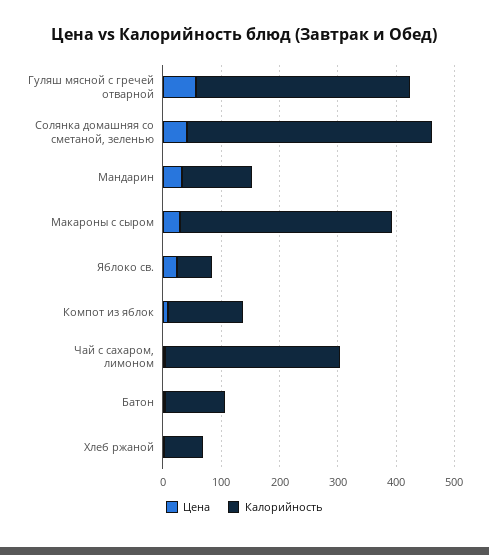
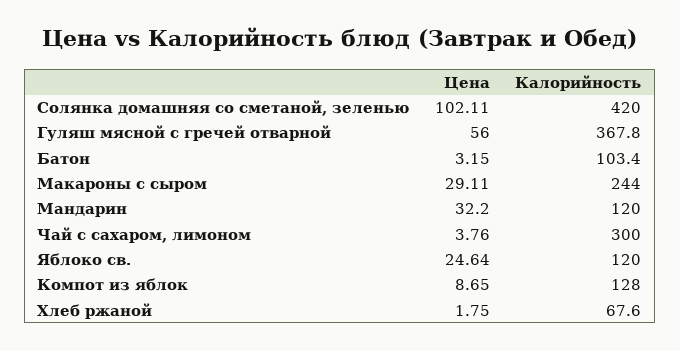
Цена, Солянка домашняя со сметаной, зеленью: 40 -> 102.11
Калорийность, Макароны с сыром: 360 -> 244
Калорийность, Яблоко св.: 60 -> 120

